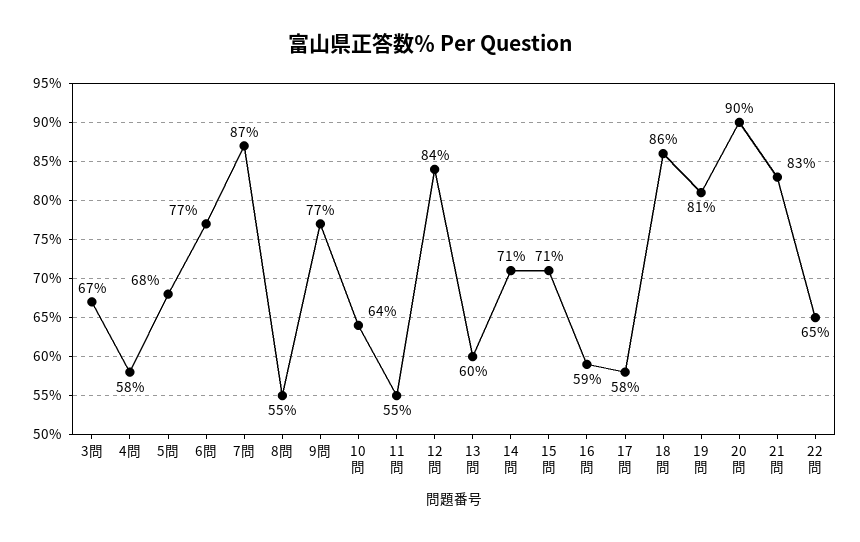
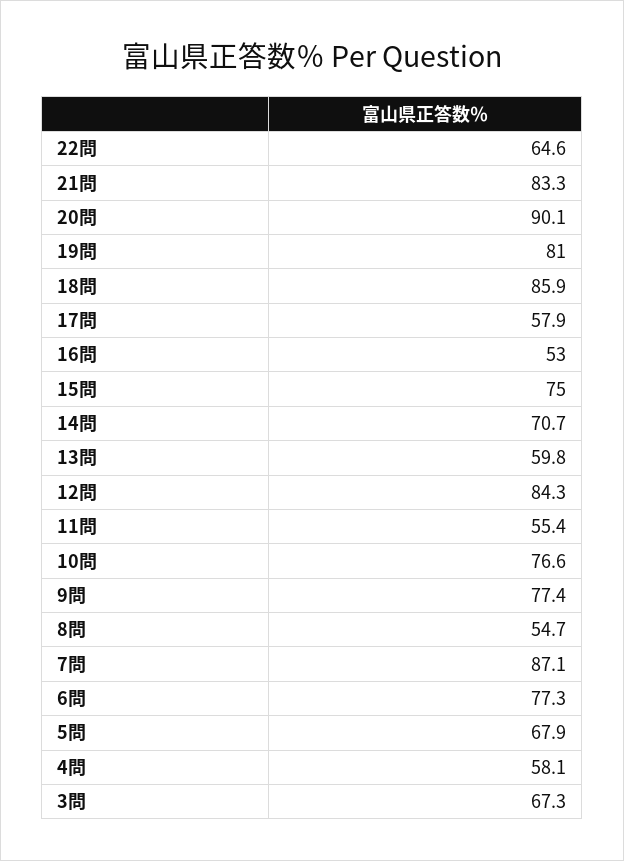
10問: 64 -> 76.6
15問: 71 -> 75
16問: 59 -> 53

